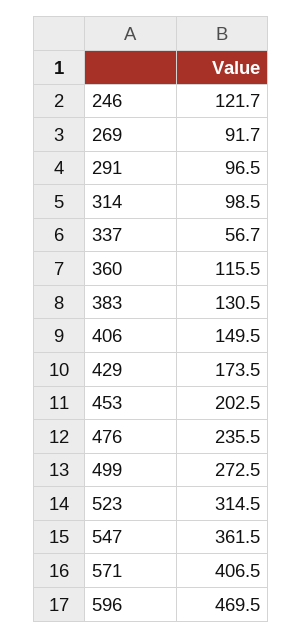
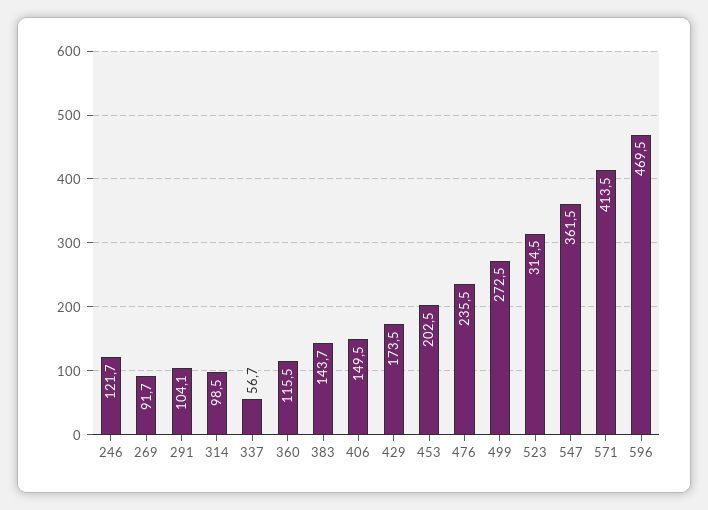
291: 96.5 -> 104.1
383: 130.5 -> 143.7
571: 406.5 -> 413.5

